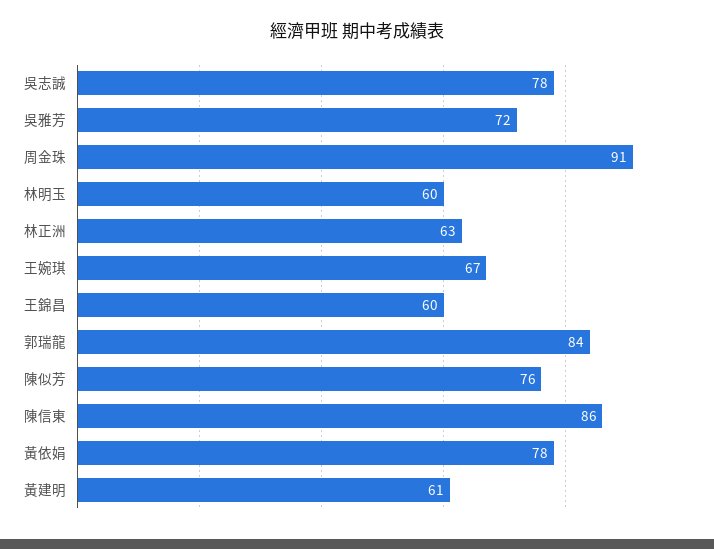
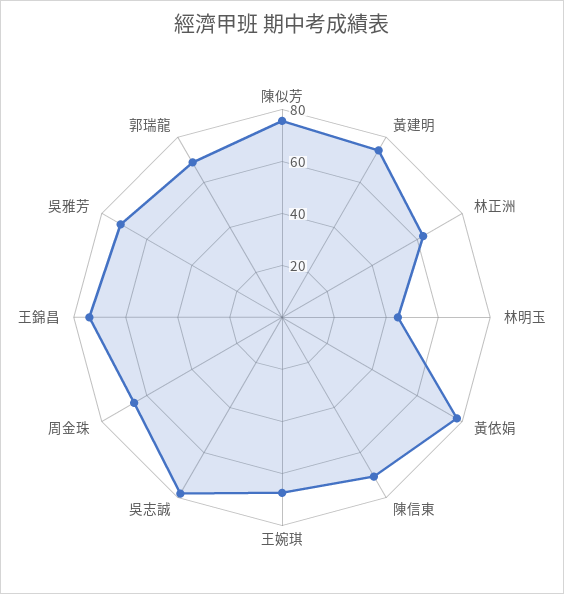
周金珠: 91 -> 65
林明玉: 60 -> 45
王錦昌: 60 -> 75
郭瑞龍: 84 -> 70
陳信東: 86 -> 70
黃建明: 61 -> 75

